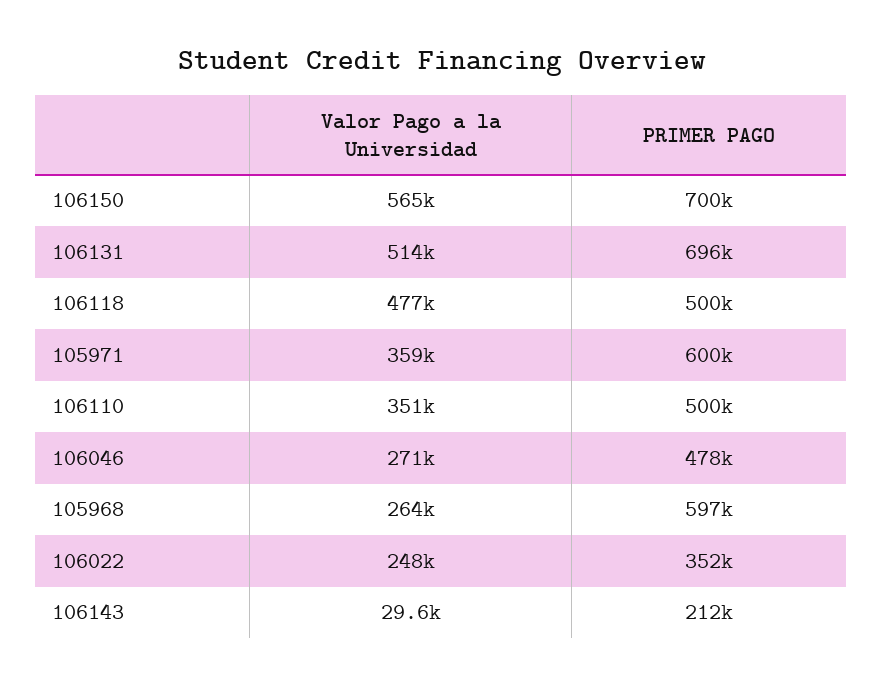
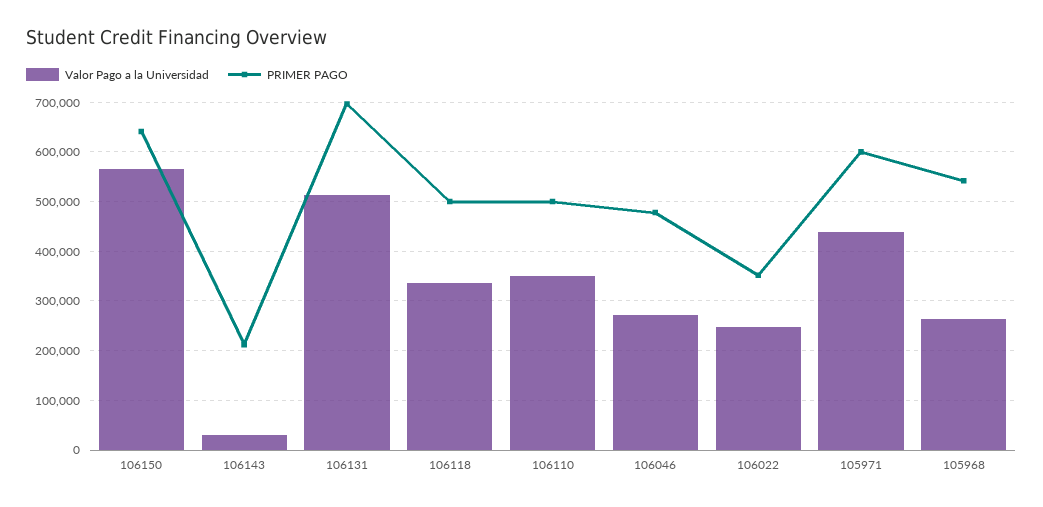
PRIMER PAGO, 106150: 700000 -> 640000
Valor Pago a la Universidad, 106118: 477000 -> 340000
Valor Pago a la Universidad, 105971: 359000 -> 440000
PRIMER PAGO, 105968: 597000 -> 540000

